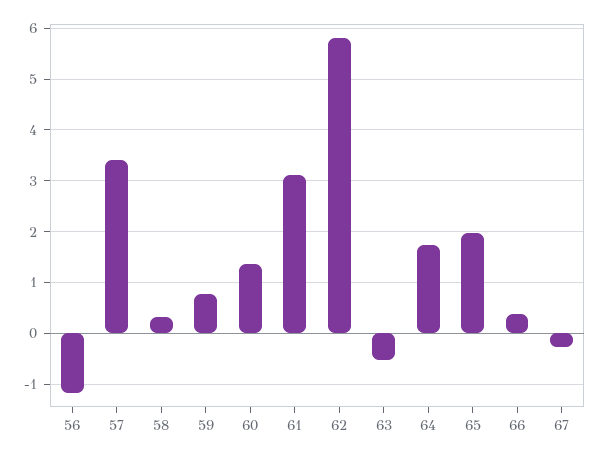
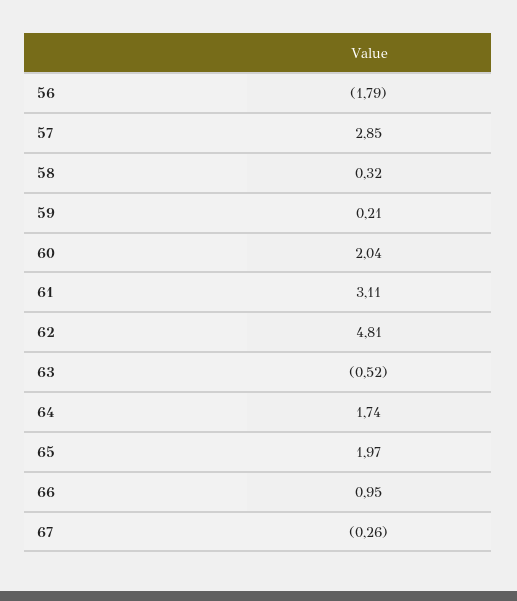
56: -1.2 -> -1.79
57: 3.4 -> 2.85
59: 0.8 -> 0.21
60: 1.4 -> 2.04
62: 5.8 -> 4.81
66: 0.4 -> 0.95

